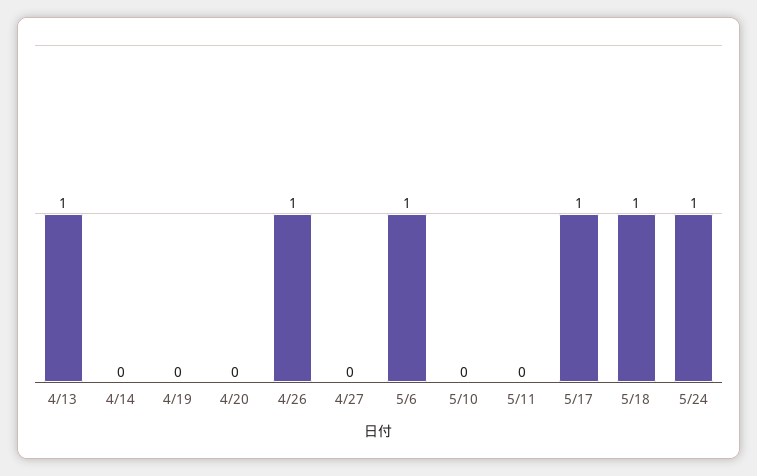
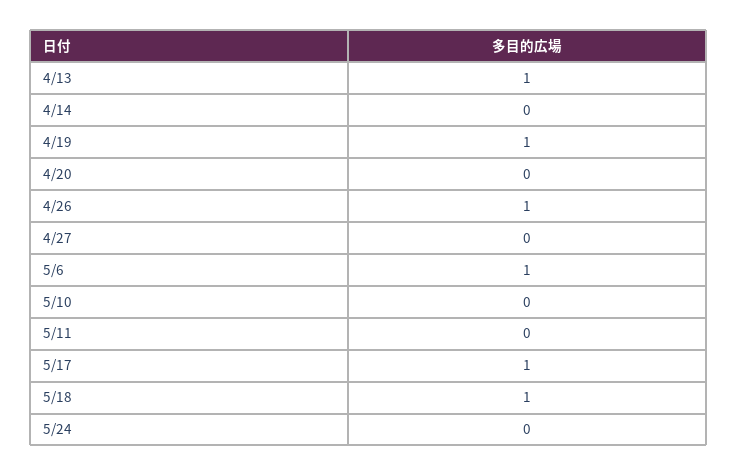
4/19: 0 -> 1
5/24: 1 -> 0

